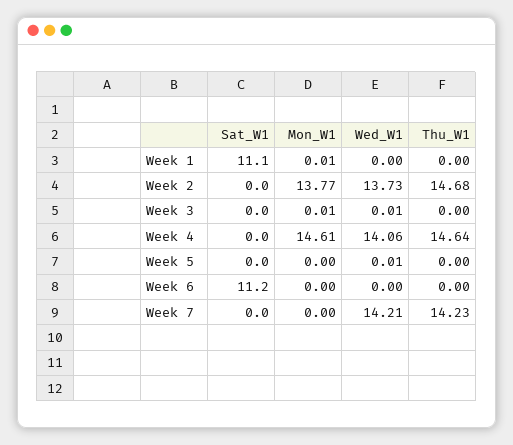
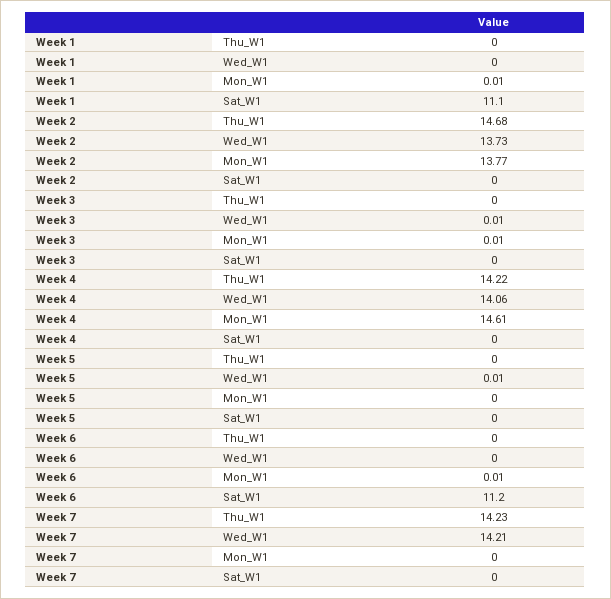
Thu_W1, Week 4: 14.64 -> 14.22
Mon_W1, Week 6: 0 -> 0.01

